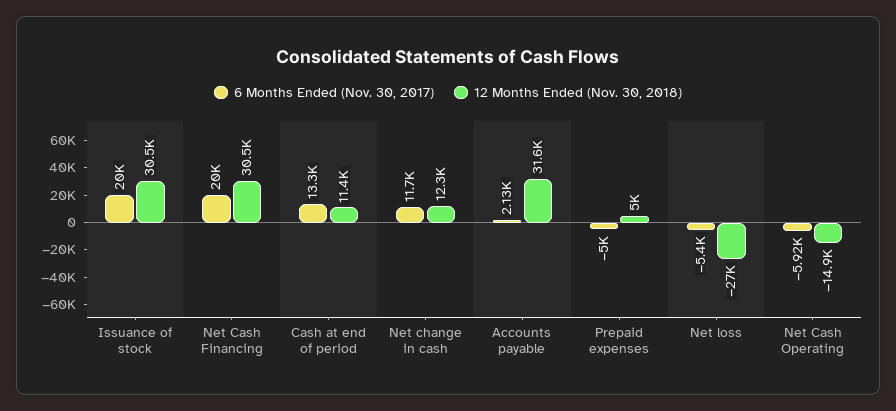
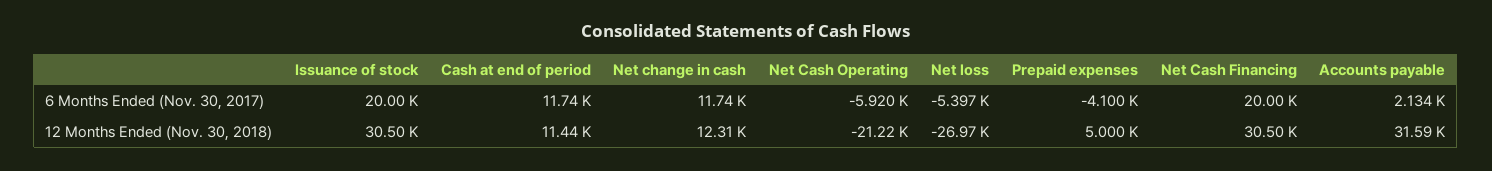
6 Months Ended (Nov. 30, 2017), Cash at end of period: 13300 -> 11740
6 Months Ended (Nov. 30, 2017), Prepaid expenses: -5000 -> -4100
12 Months Ended (Nov. 30, 2018), Net Cash Operating: -14900 -> -21220

